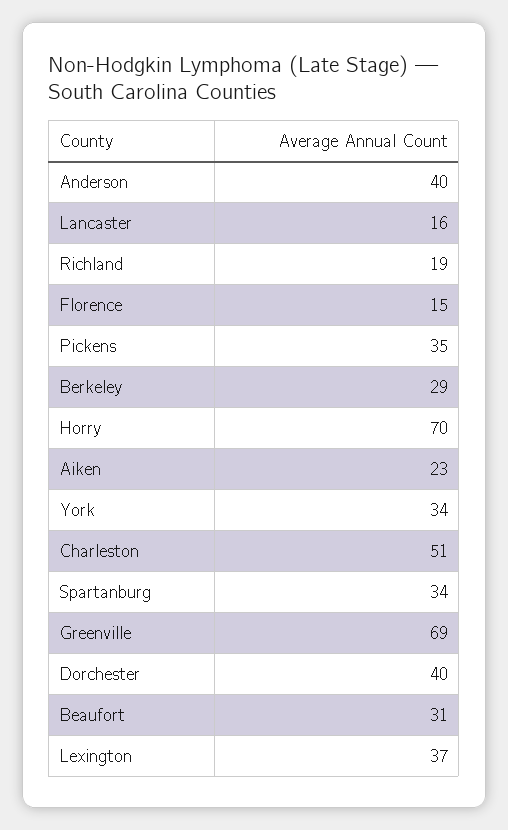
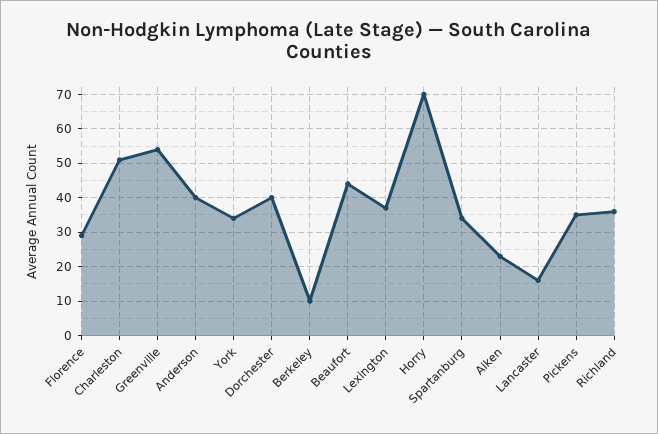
Richland: 19 -> 35
Florence: 15 -> 30
Berkeley: 29 -> 10
Greenville: 69 -> 55
Beaufort: 31 -> 45

